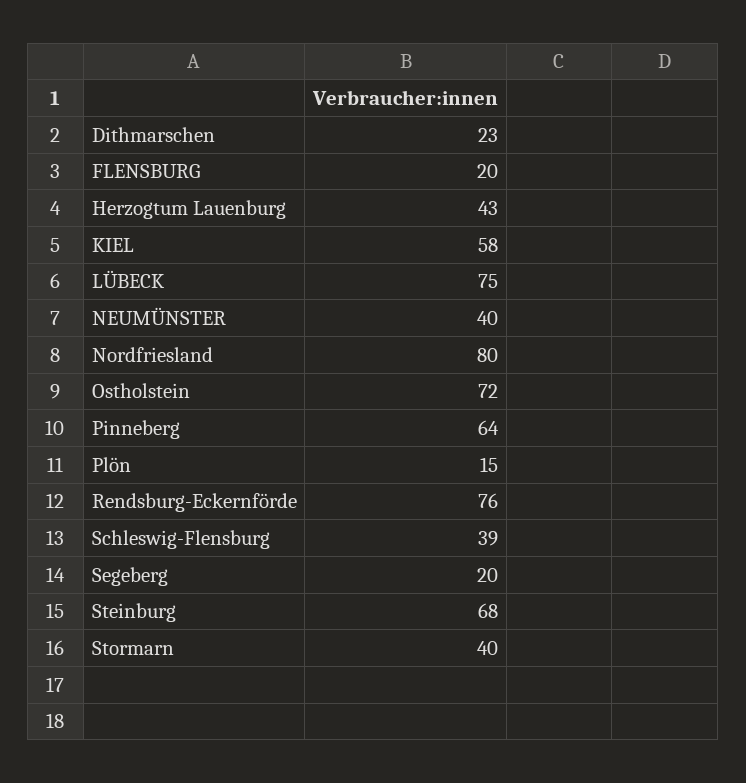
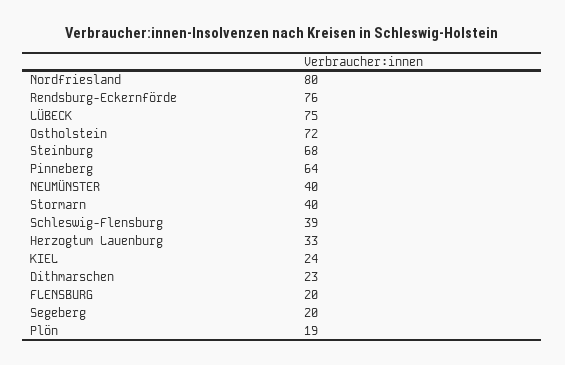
Herzogtum Lauenburg: 43 -> 33
KIEL: 58 -> 24
Plön: 15 -> 19

